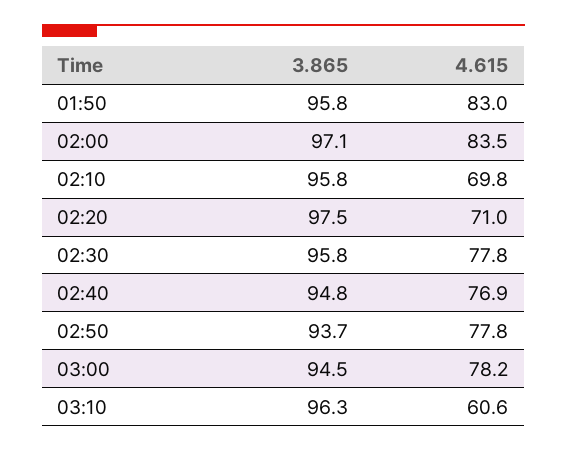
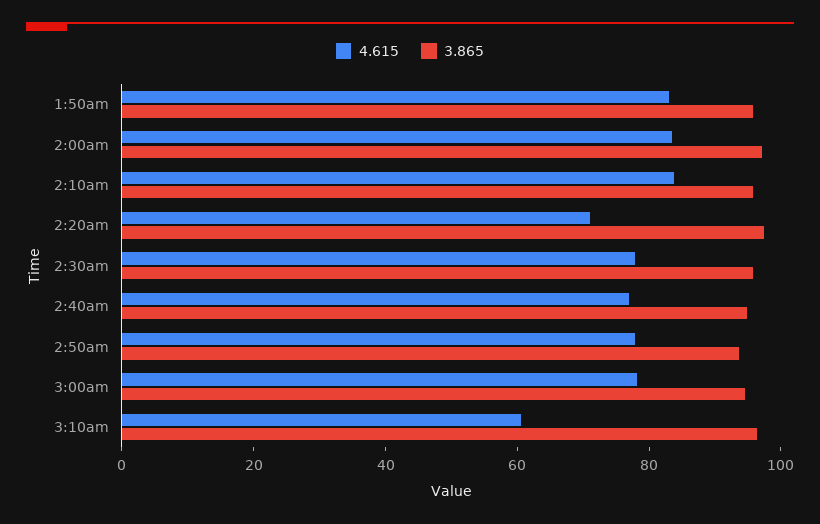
4.615, 02:10: 69.8 -> 85

